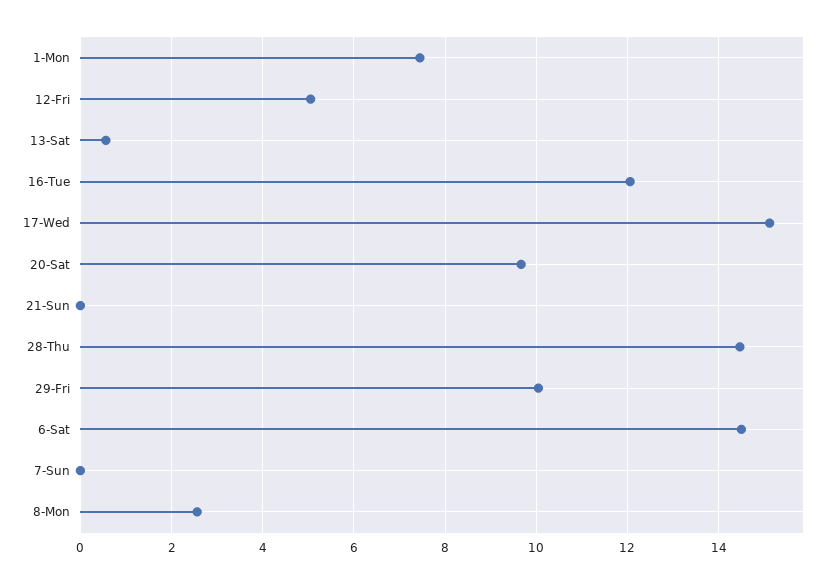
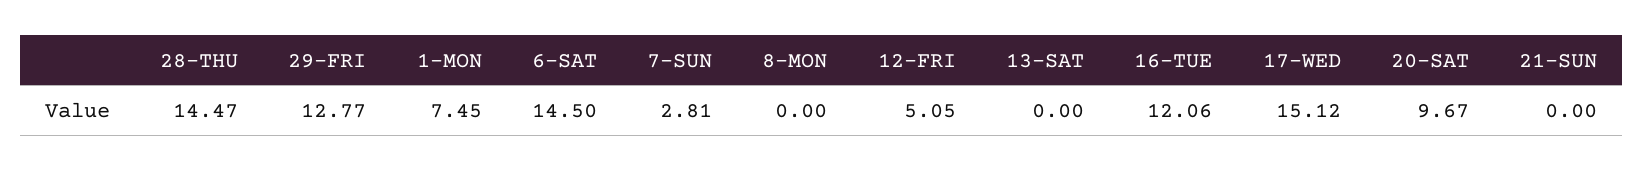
13-Sat: 0.6 -> 0
29-Fri: 10 -> 12.77
7-Sun: 0 -> 2.81
8-Mon: 2.6 -> 0

